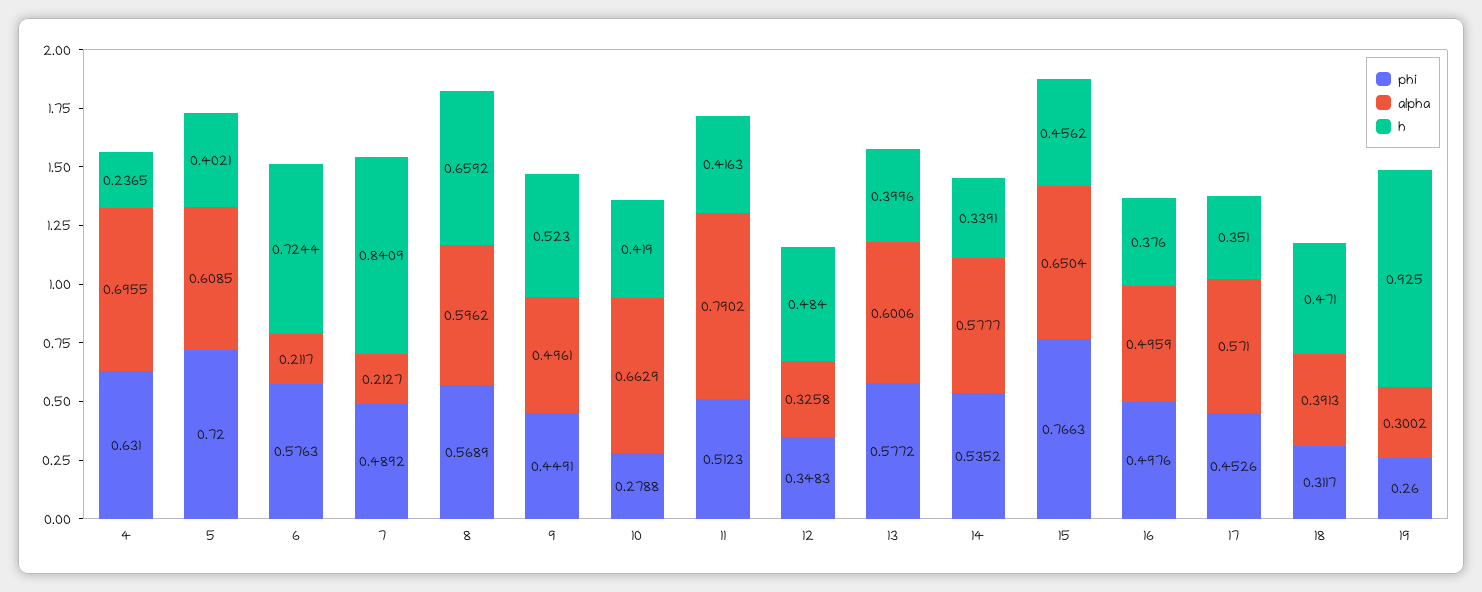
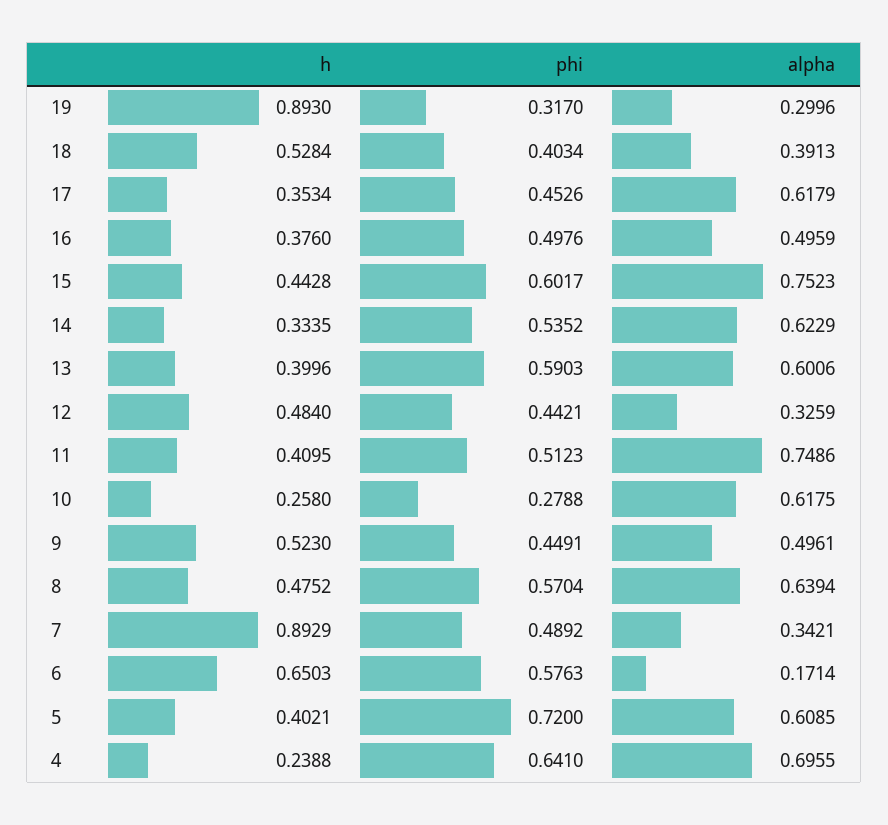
phi, 4: 0.631 -> 0.641
h, 4: 0.2365 -> 0.2388
alpha, 6: 0.2117 -> 0.1714
h, 6: 0.7244 -> 0.6503
alpha, 7: 0.2127 -> 0.3421
h, 7: 0.8409 -> 0.8929
phi, 8: 0.5689 -> 0.5704
alpha, 8: 0.5962 -> 0.6394
h, 8: 0.6592 -> 0.4752
alpha, 10: 0.6629 -> 0.6175
h, 10: 0.419 -> 0.258
alpha, 11: 0.7902 -> 0.7486
h, 11: 0.4163 -> 0.4095
phi, 12: 0.3483 -> 0.4421
alpha, 12: 0.3258 -> 0.3259
phi, 13: 0.5772 -> 0.5903
alpha, 14: 0.5777 -> 0.6229
h, 14: 0.3391 -> 0.3335
phi, 15: 0.7663 -> 0.6017
alpha, 15: 0.6504 -> 0.7523
h, 15: 0.4562 -> 0.4428
alpha, 17: 0.571 -> 0.6179
h, 17: 0.351 -> 0.3534
phi, 18: 0.3117 -> 0.4034
h, 18: 0.471 -> 0.5284
phi, 19: 0.26 -> 0.317
alpha, 19: 0.3002 -> 0.2996
h, 19: 0.925 -> 0.893

